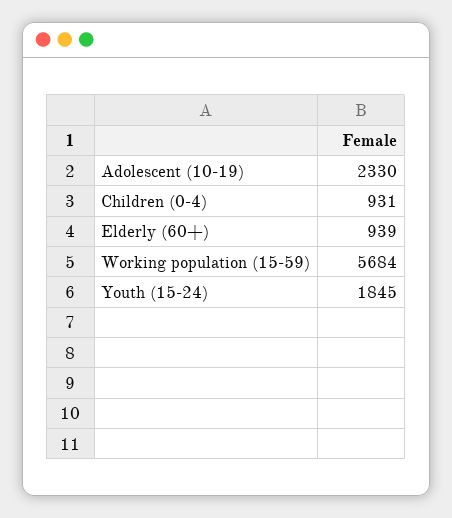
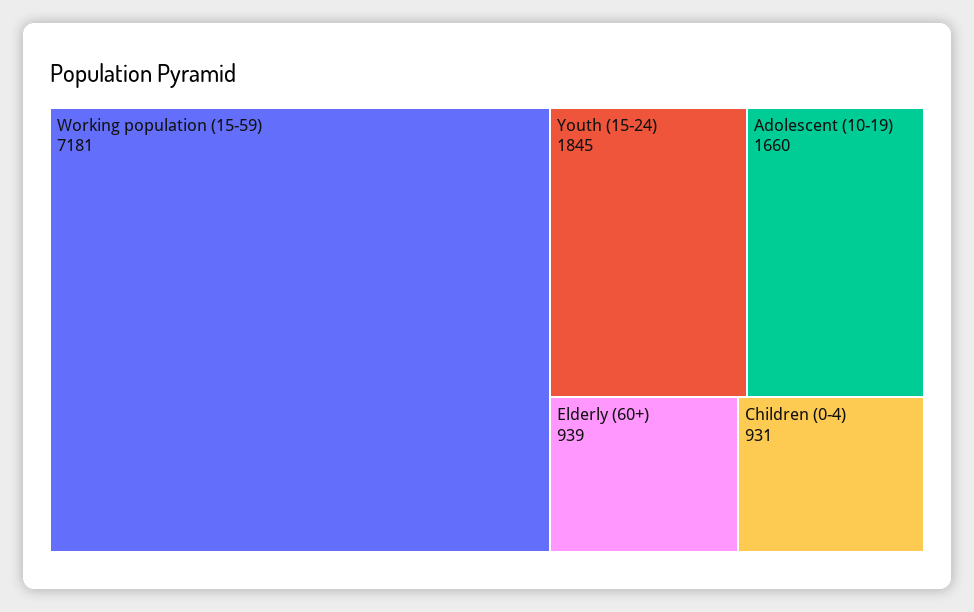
Adolescent (10-19): 2330 -> 1660
Working population (15-59): 5684 -> 7181

